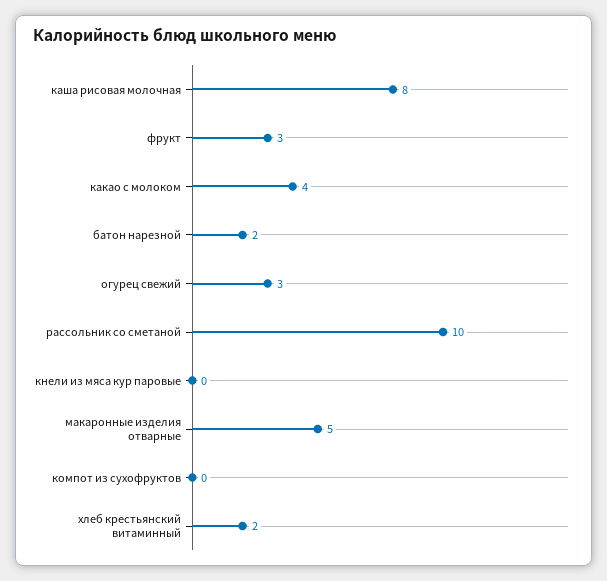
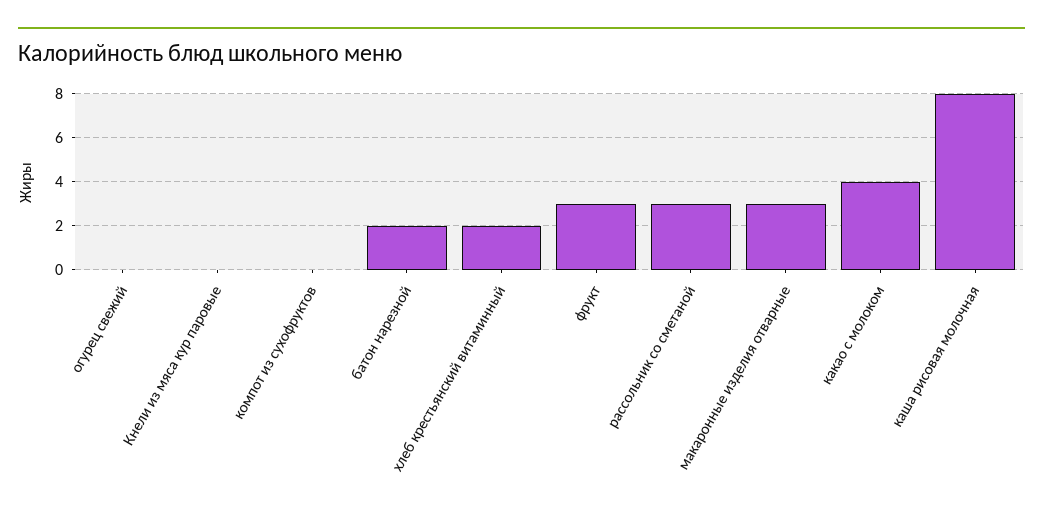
огурец свежий: 3 -> 0
рассольник со сметаной: 10 -> 3
макаронные изделия отварные: 5 -> 3

